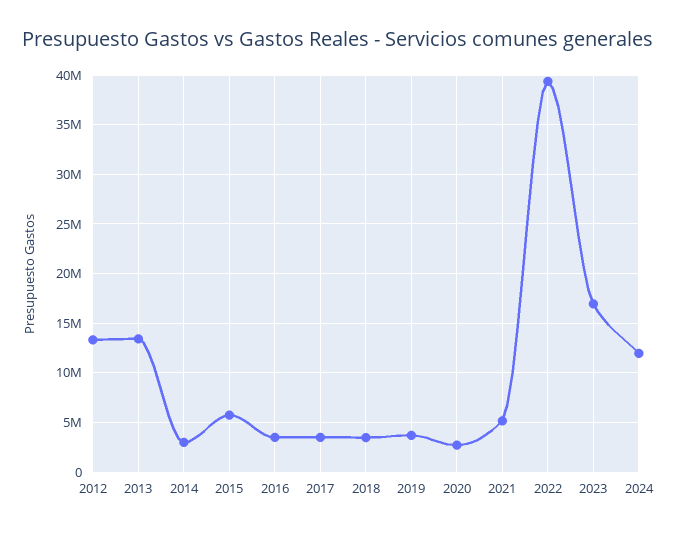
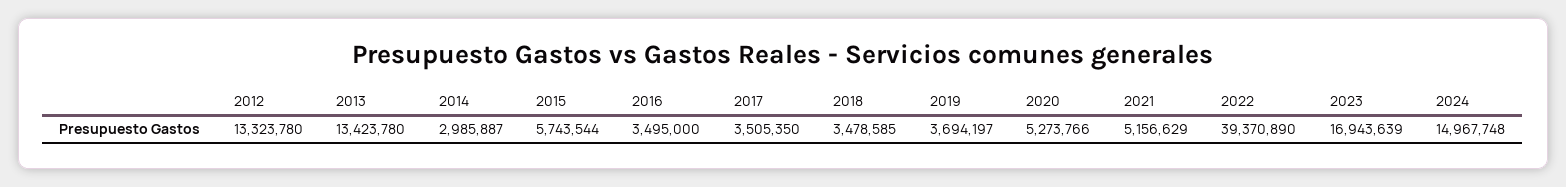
2020: 3000000 -> 5273766
2024: 12000000 -> 14967748

